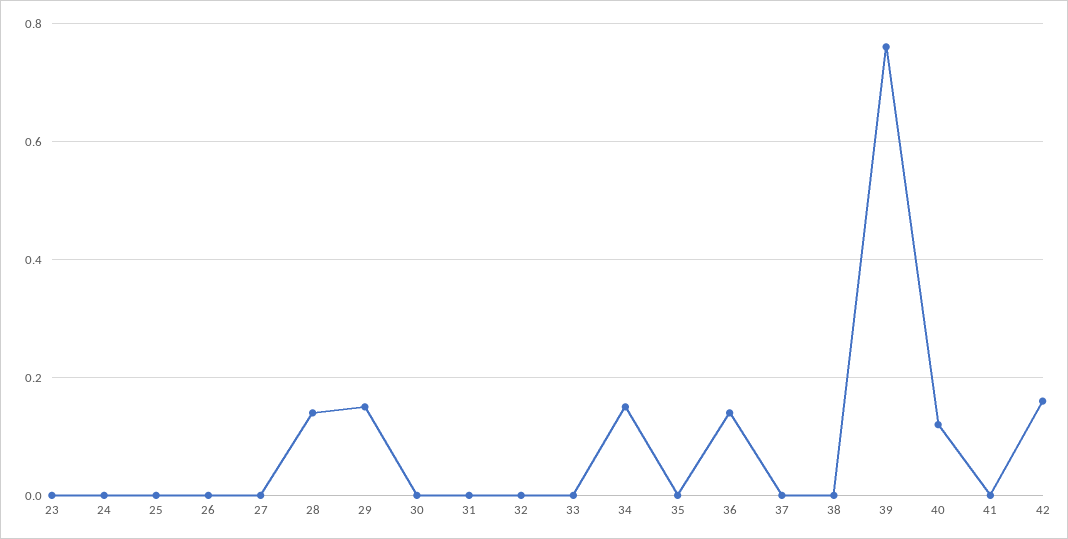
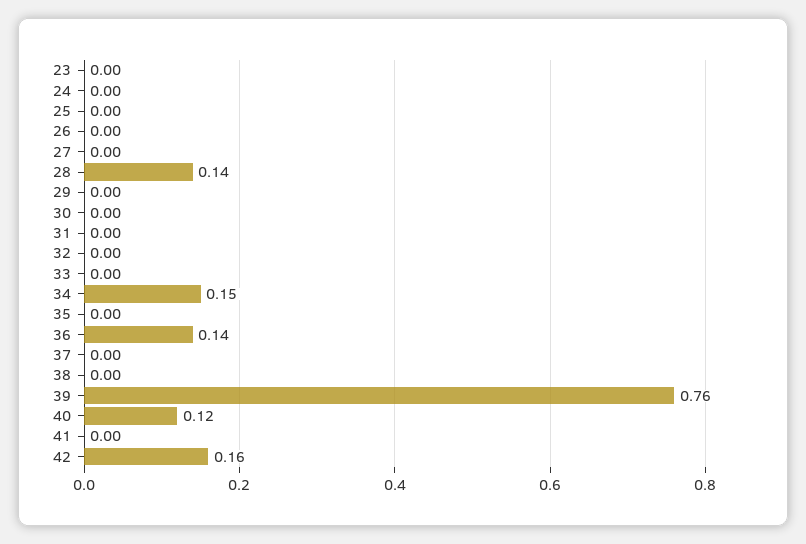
29: 0.15 -> 0

